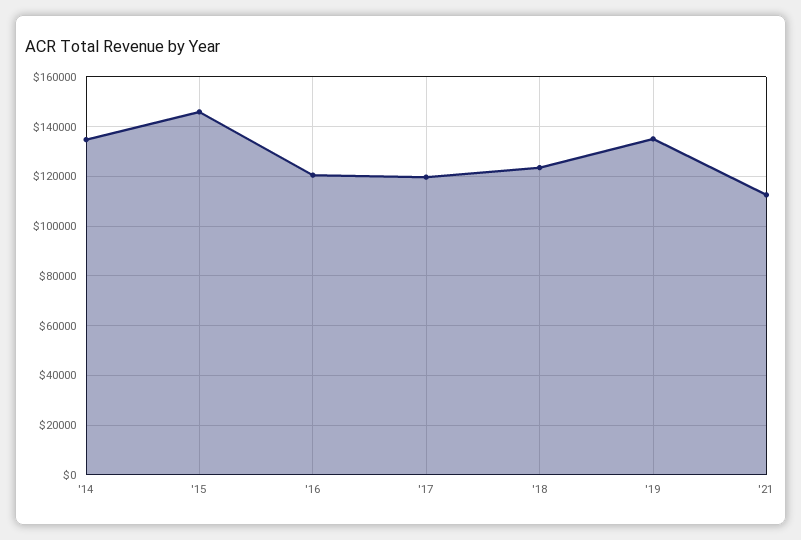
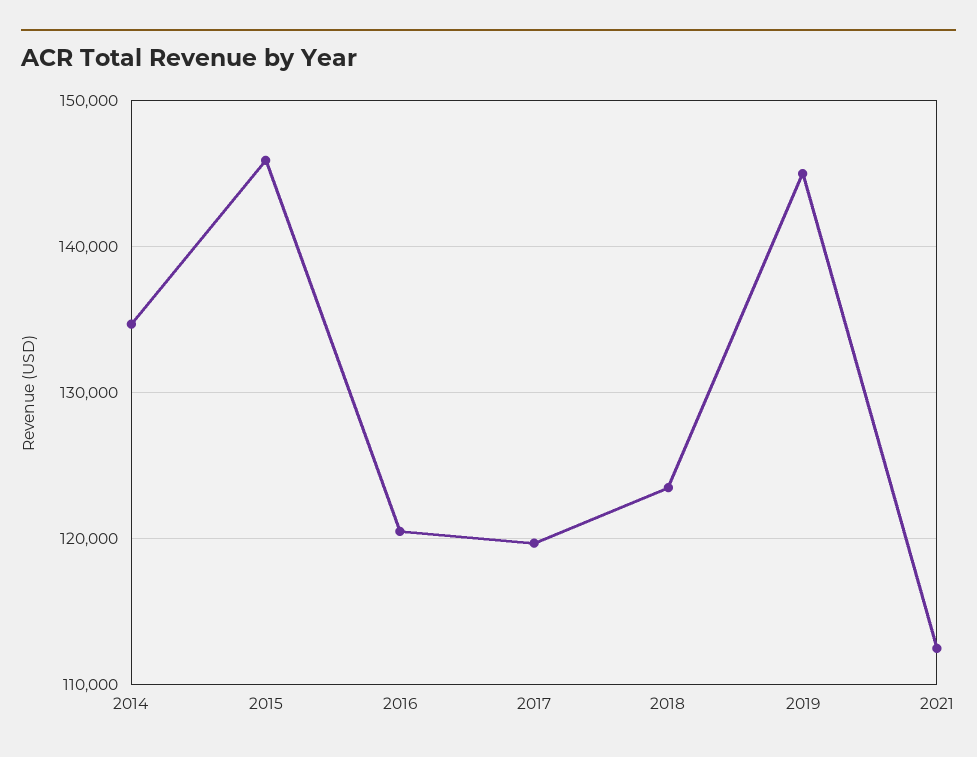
'19: 135000 -> 145000

